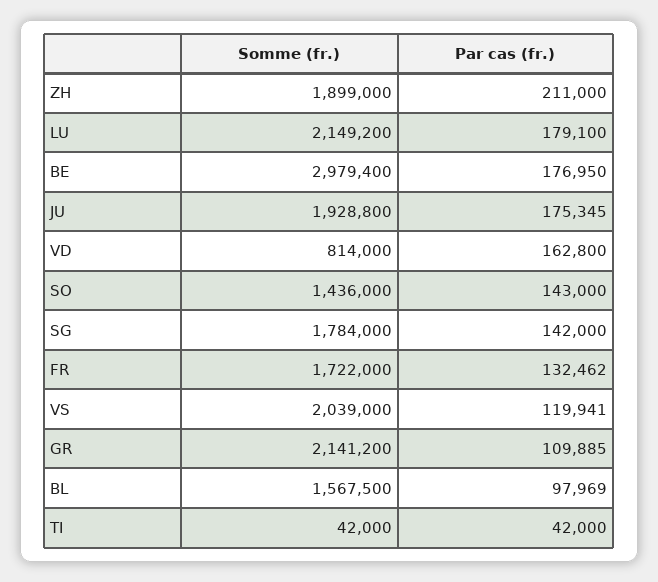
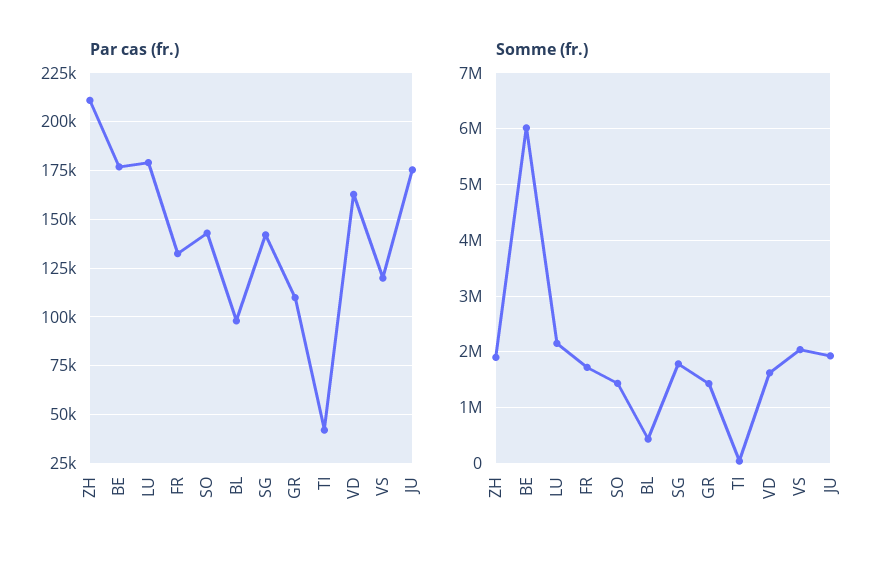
Somme (fr.), BE: 2979400 -> 6000000
Somme (fr.), VD: 814000 -> 1600000
Somme (fr.), GR: 2141200 -> 1400000
Somme (fr.), BL: 1567500 -> 400000

